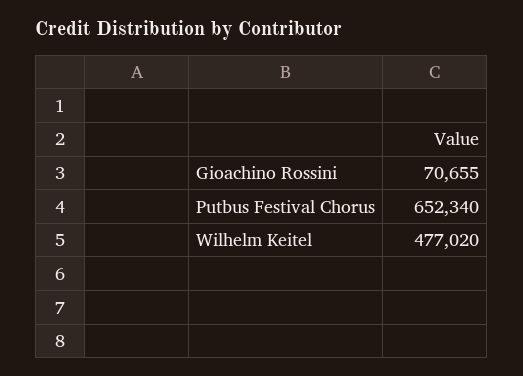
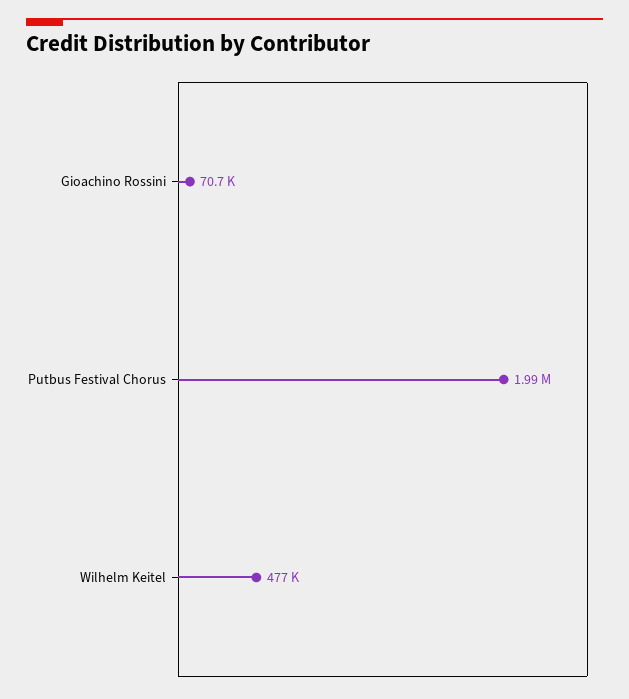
Putbus Festival Chorus: 652340 -> 1990000

